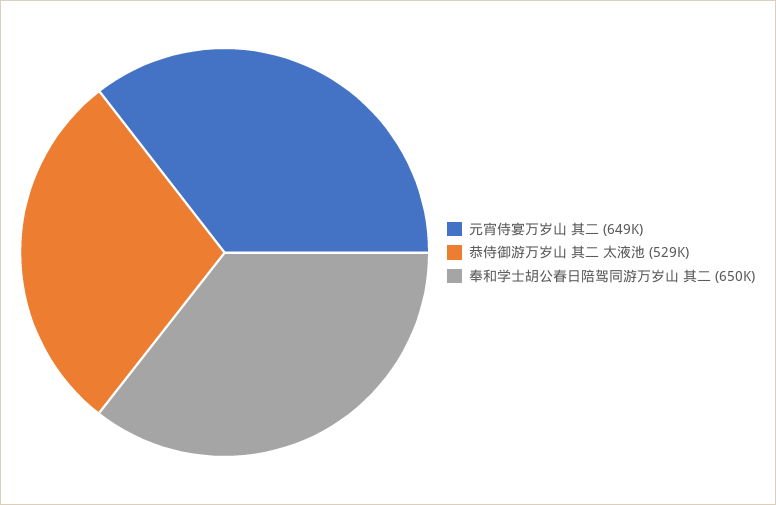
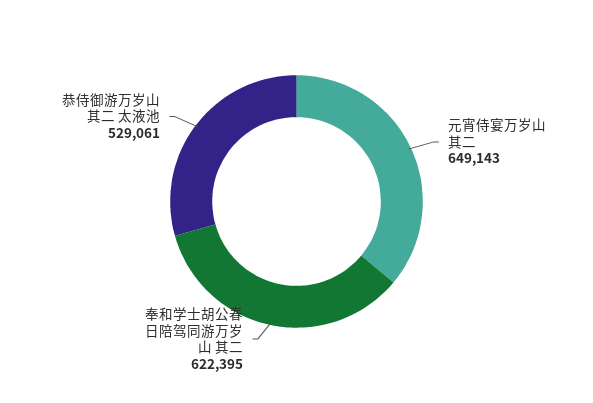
奉和学士胡公春日陪驾同游万岁山 其二: 650000 -> 622395

